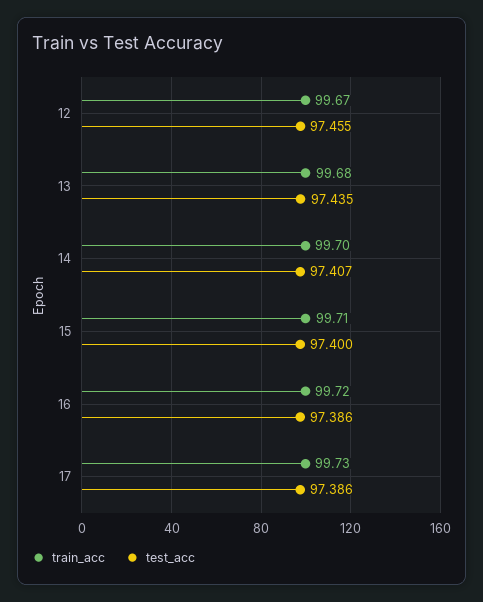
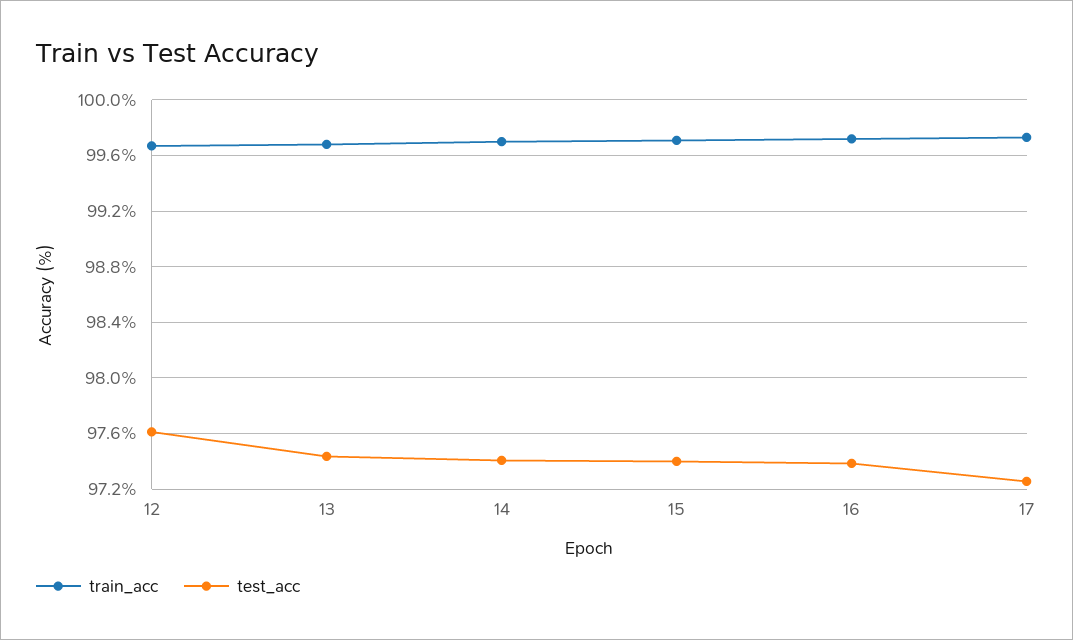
test_acc, 12: 97.455 -> 97.6
test_acc, 17: 97.386 -> 97.25

